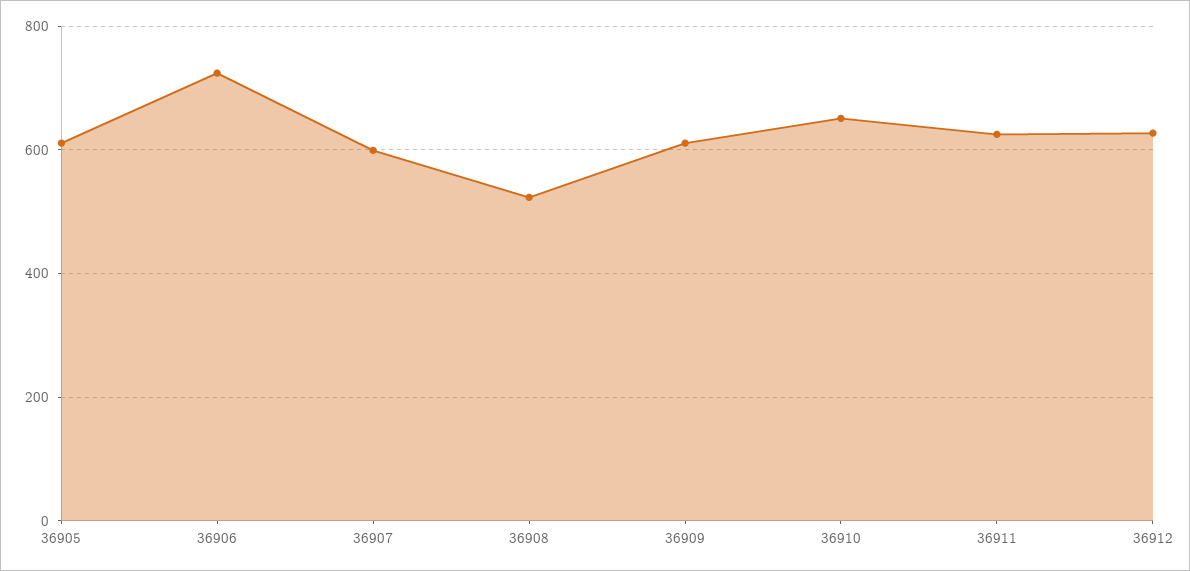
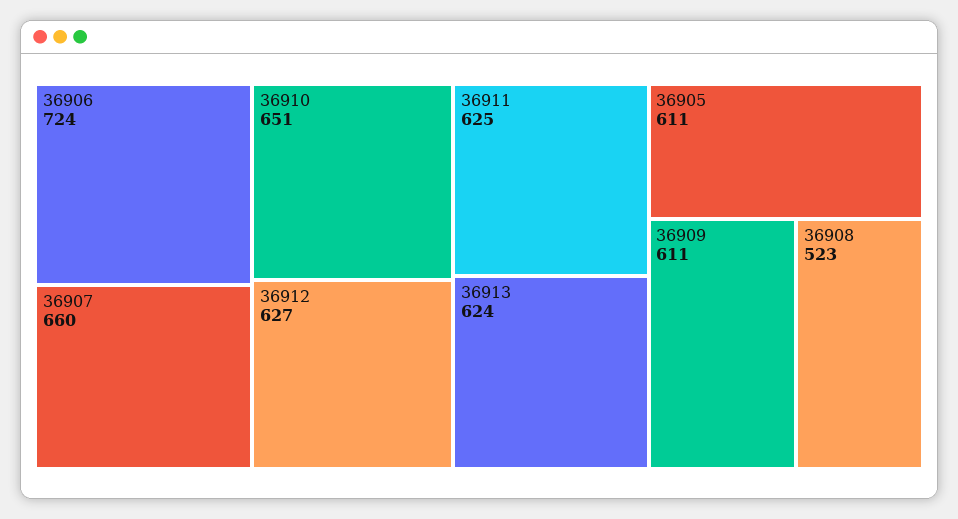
36907: 600 -> 660
36913: none -> 624

